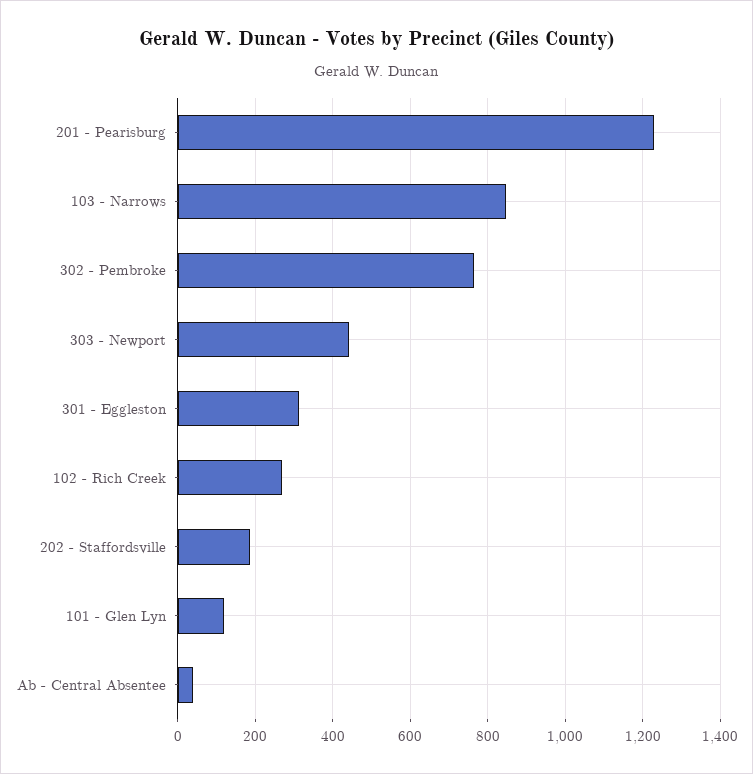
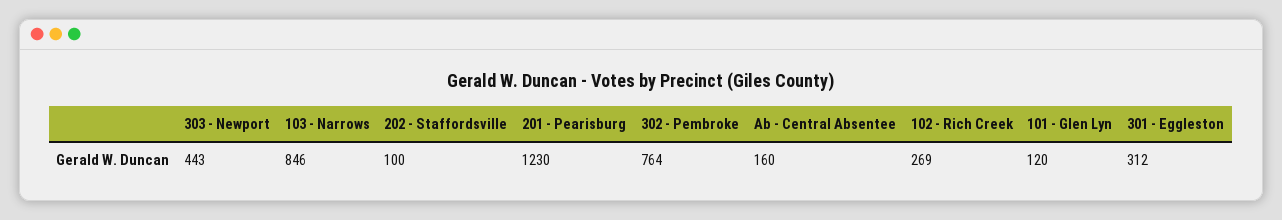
202 - Staffordsville: 180 -> 100
Ab - Central Absentee: 40 -> 160

